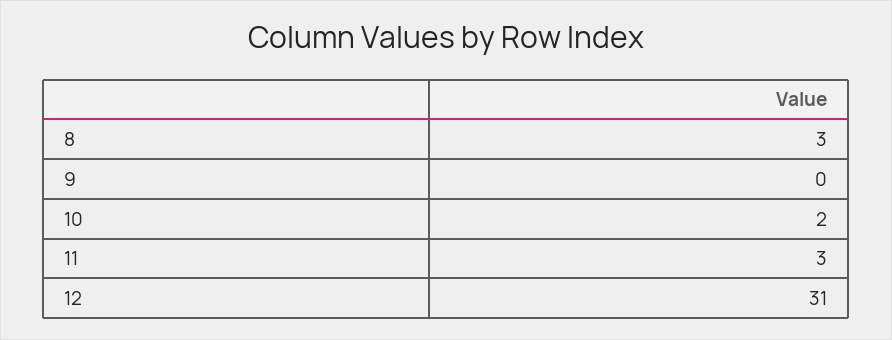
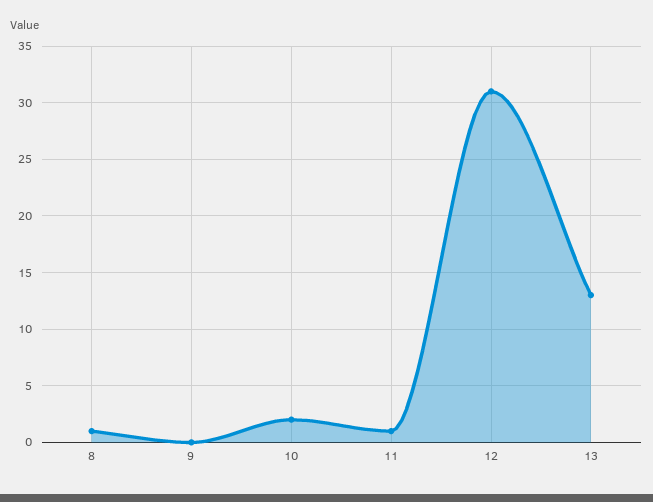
8: 3 -> 1
11: 3 -> 1
13: none -> 13

